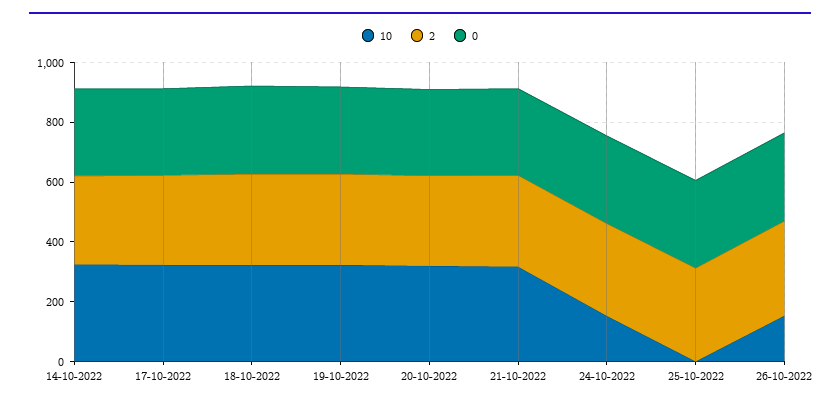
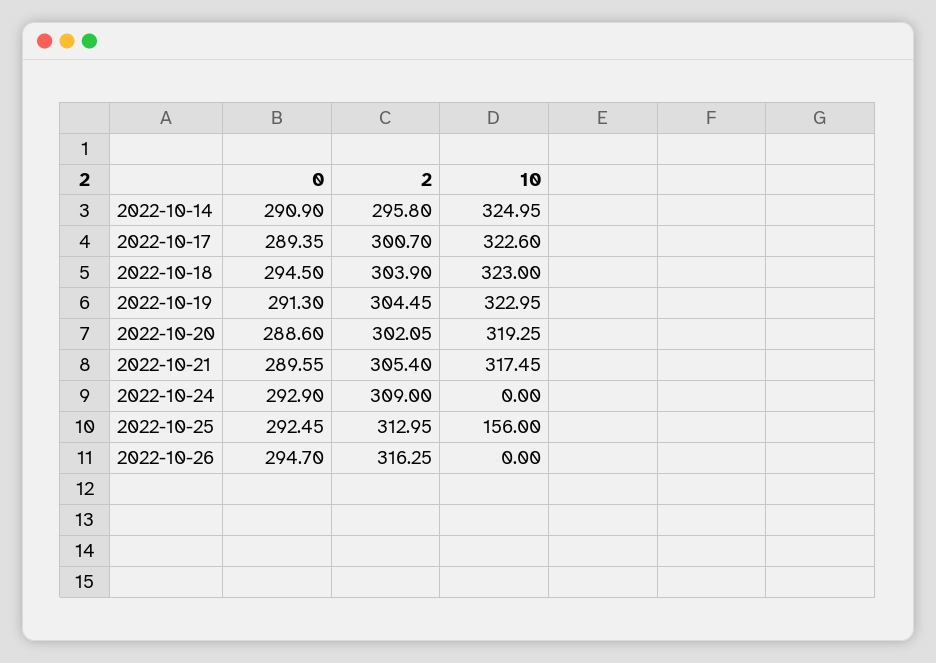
10, 24-10-2022: 150 -> 0
10, 25-10-2022: 0 -> 156
10, 26-10-2022: 150 -> 0

